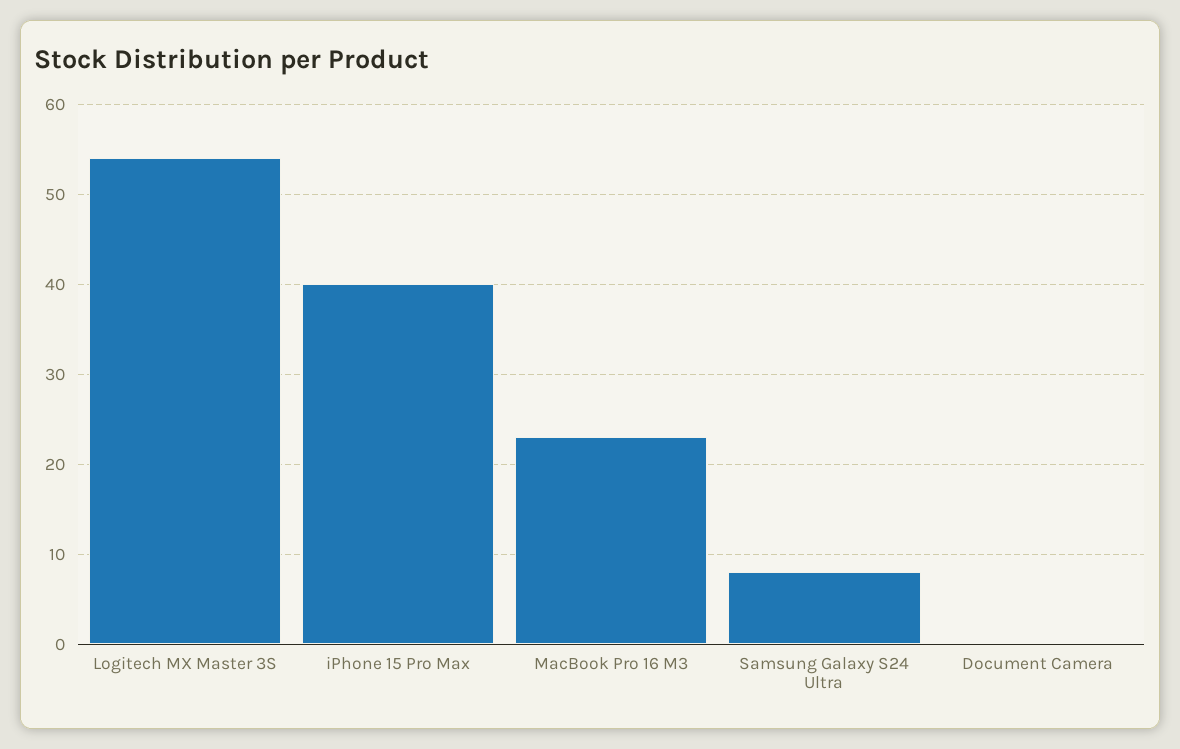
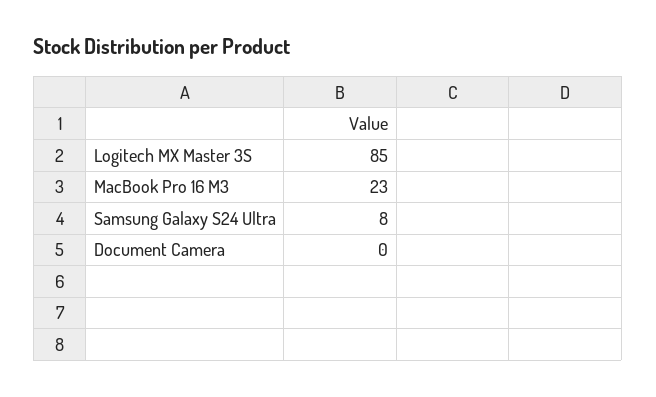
Logitech MX Master 3S: 54 -> 85
iPhone 15 Pro Max: 40 -> none

